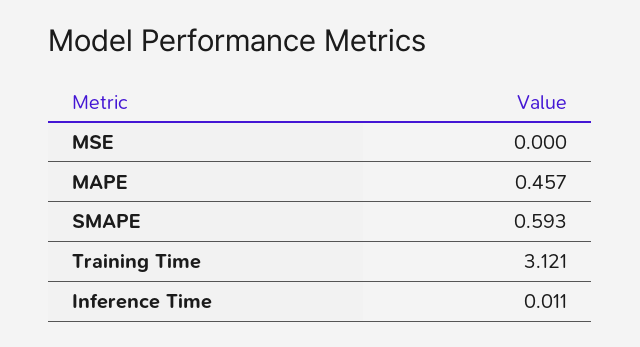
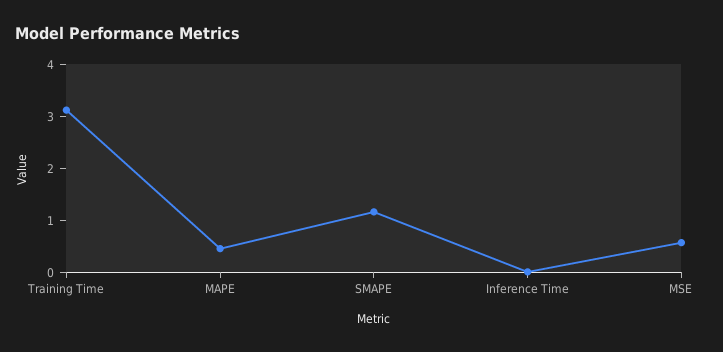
MSE: 0 -> 0.6
SMAPE: 0.593 -> 1.2

